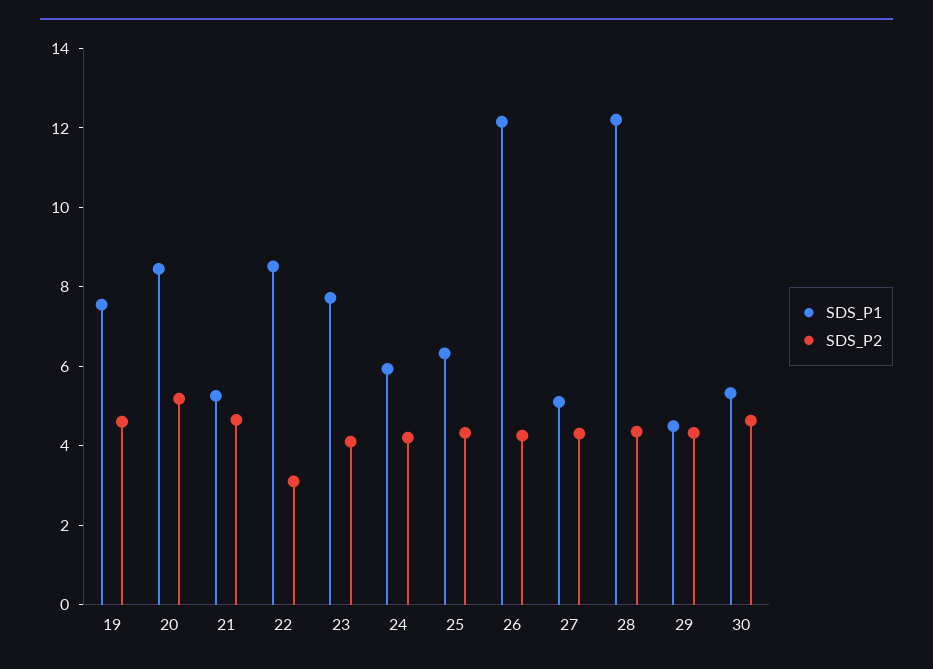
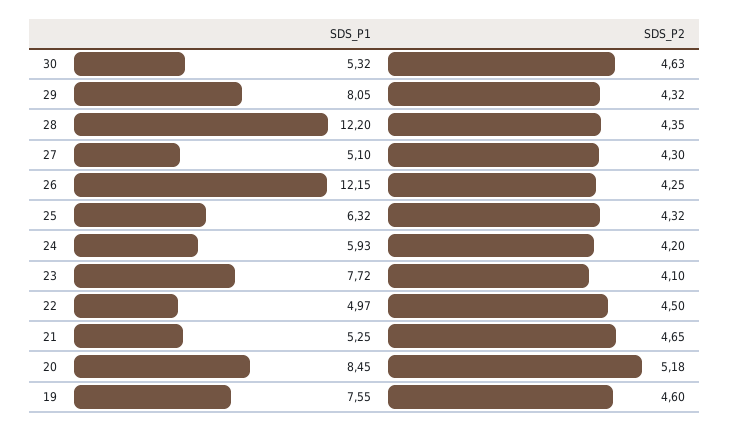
SDS_P1, 22: 8.5 -> 4.97
SDS_P2, 22: 3 -> 4.5
SDS_P1, 29: 4.5 -> 8.05

